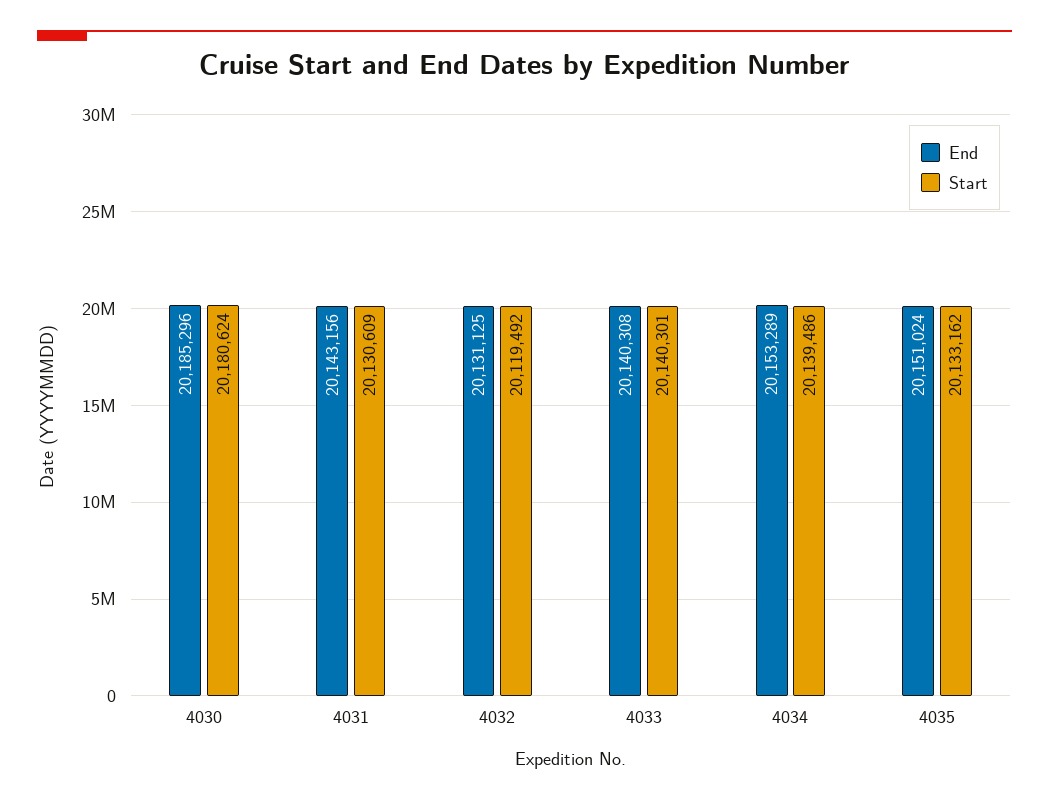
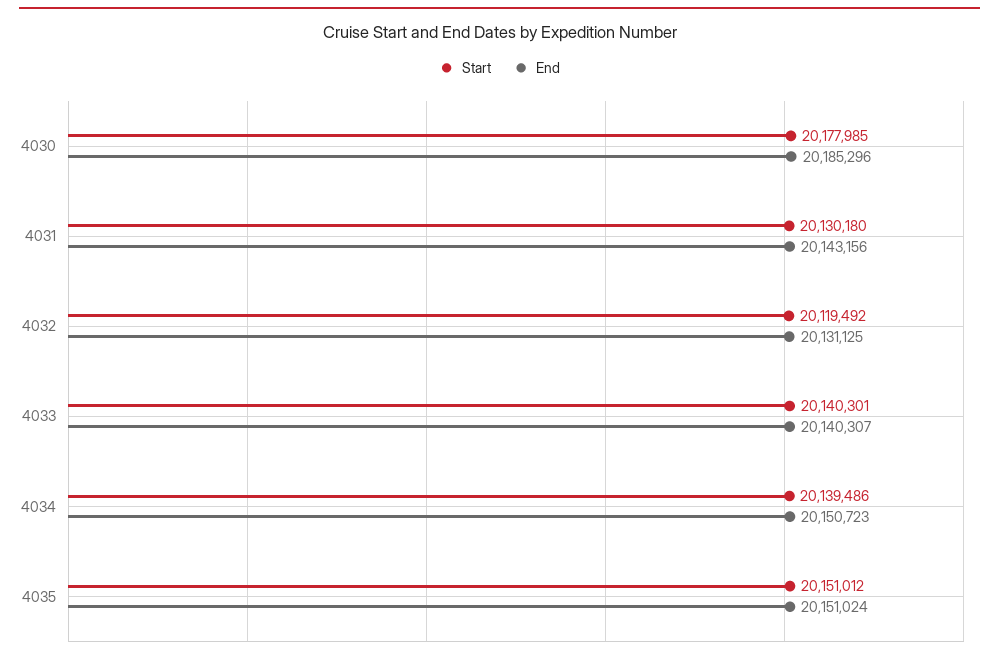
Start, 4030: 20180624 -> 20177985
Start, 4031: 20130609 -> 20130180
End, 4033: 20140308 -> 20140307
End, 4034: 20153289 -> 20150723
Start, 4035: 20133162 -> 20151012

